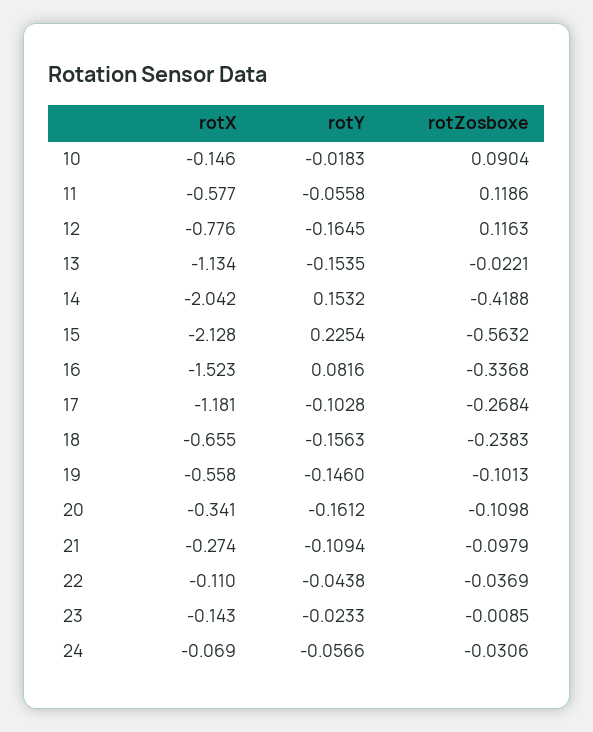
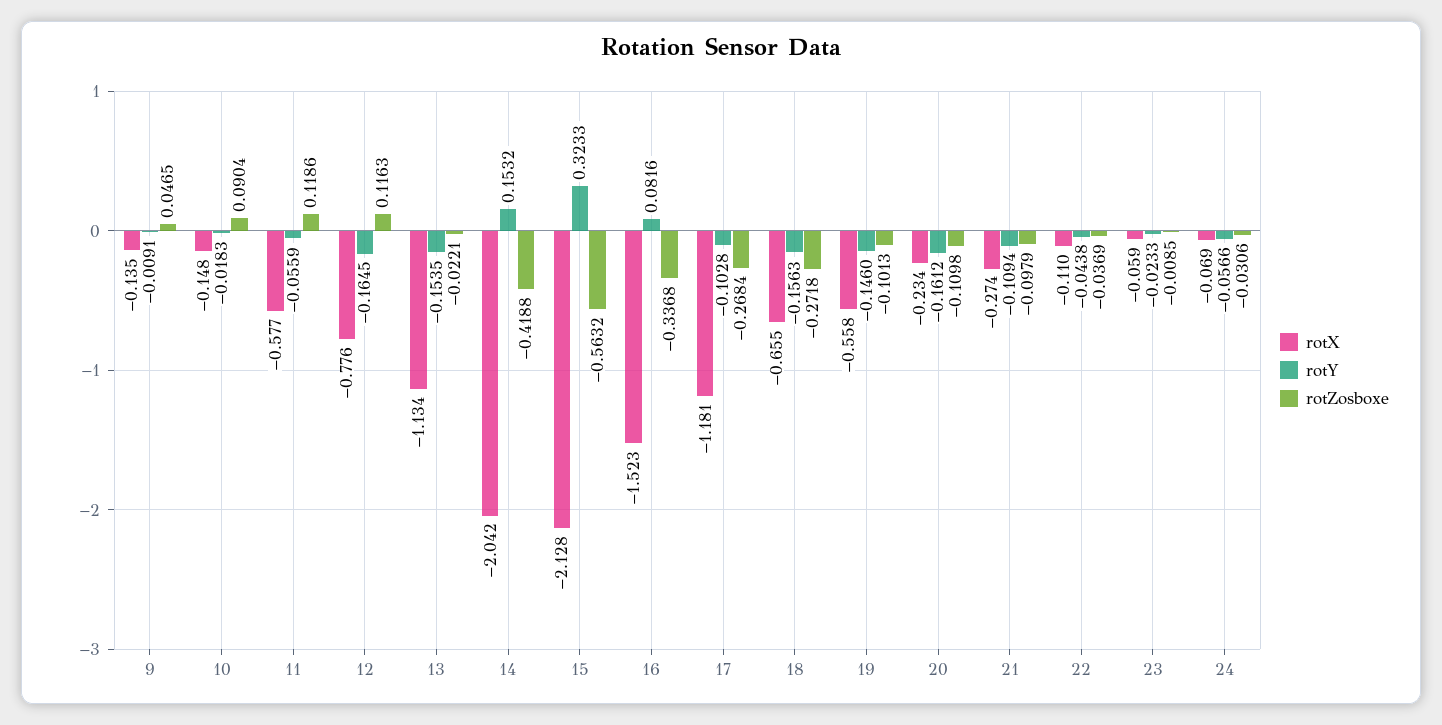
rotX, 10: -0.146 -> -0.148
rotY, 11: -0.0558 -> -0.0559
rotY, 15: 0.2254 -> 0.3233
rotZosboxe, 18: -0.2383 -> -0.2718
rotX, 20: -0.341 -> -0.234
rotX, 23: -0.143 -> -0.059
rotX, 9: none -> -0.135
rotY, 9: none -> -0.0091
rotZosboxe, 9: none -> 0.0465

